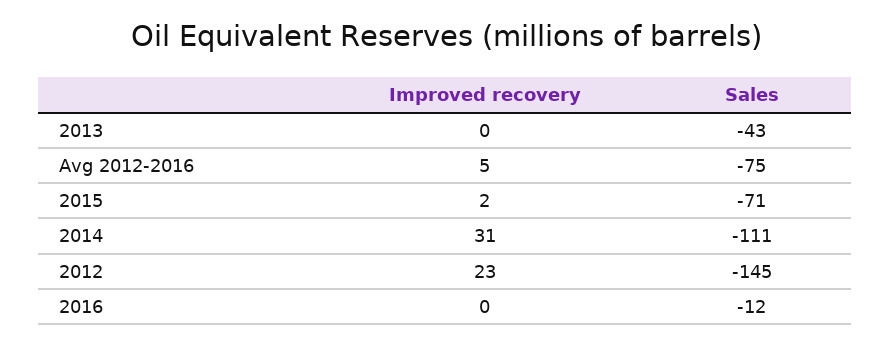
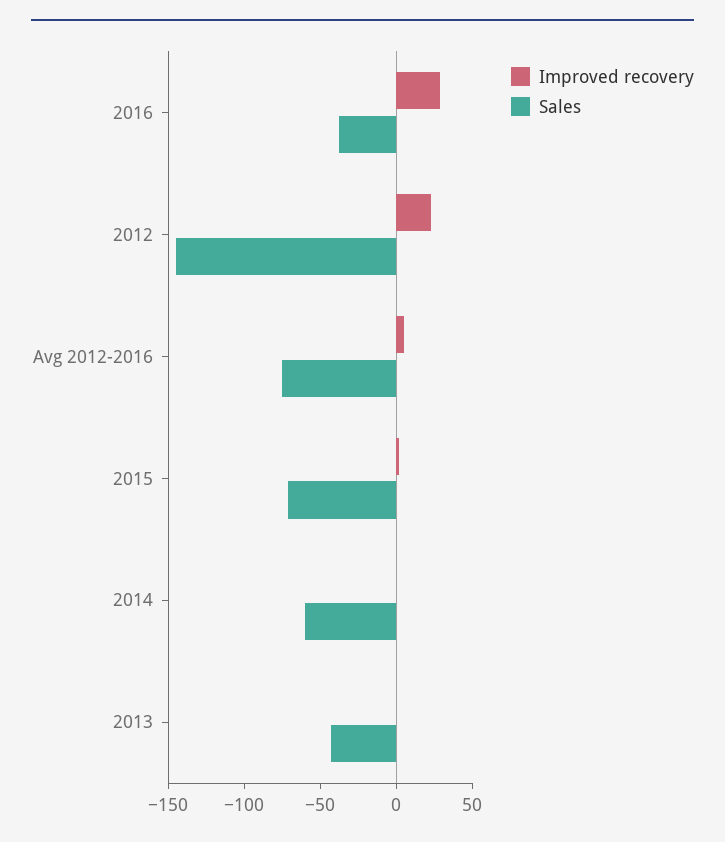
Improved recovery, 2014: 31 -> 0
Sales, 2014: -111 -> -60
Improved recovery, 2016: 0 -> 30
Sales, 2016: -12 -> -40

